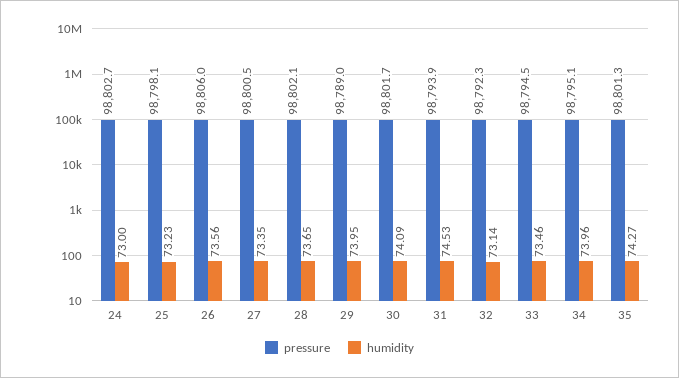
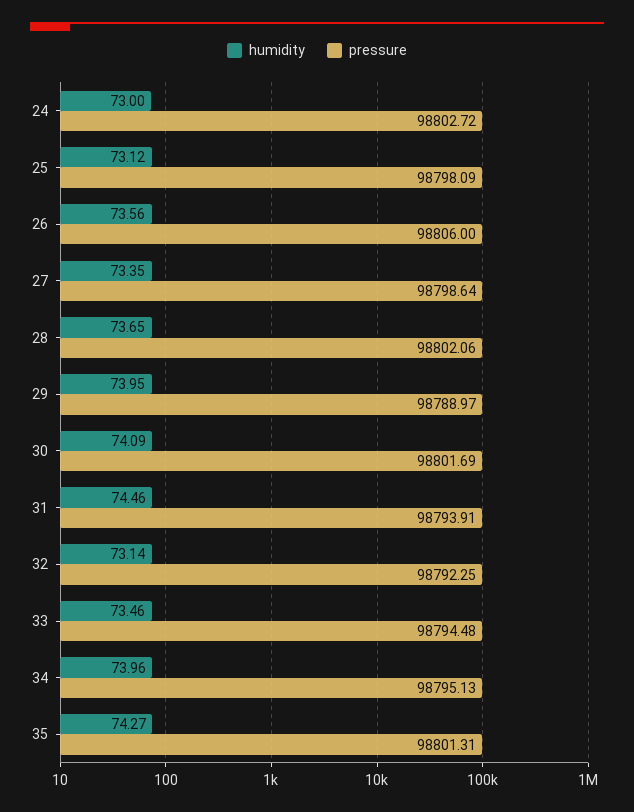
humidity, 25: 73.23 -> 73.12
pressure, 27: 98800.5 -> 98798.64
humidity, 31: 74.53 -> 74.46

